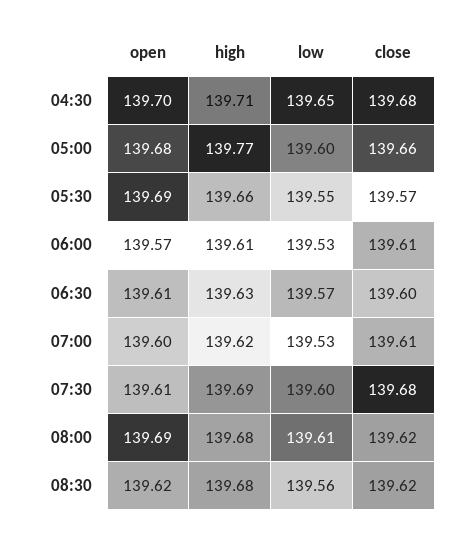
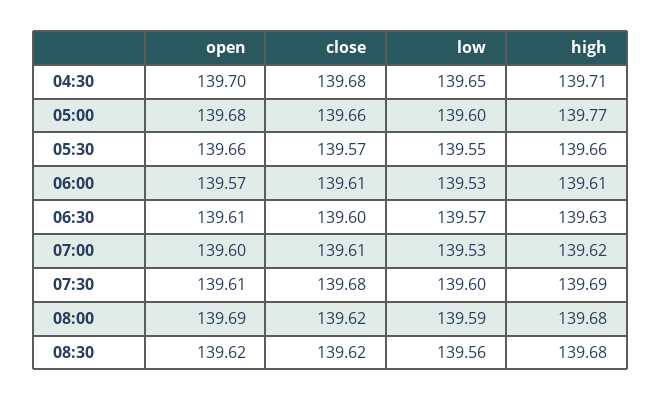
open, 05:30: 139.69 -> 139.66
low, 08:00: 139.61 -> 139.59

